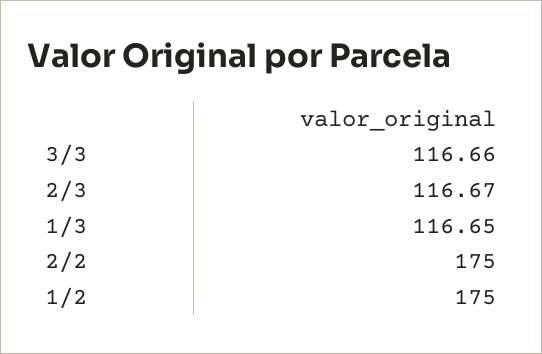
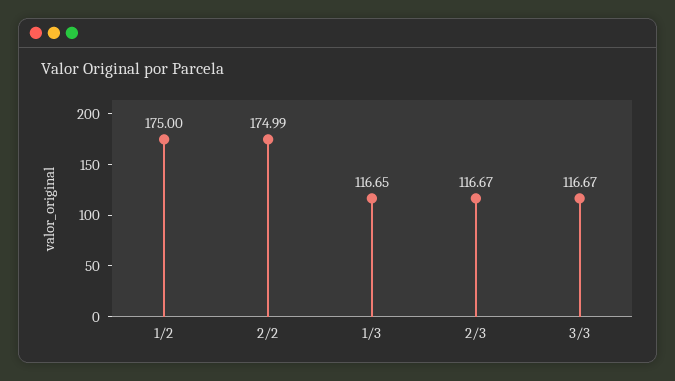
3/3: 116.66 -> 116.67
2/2: 175 -> 174.99

